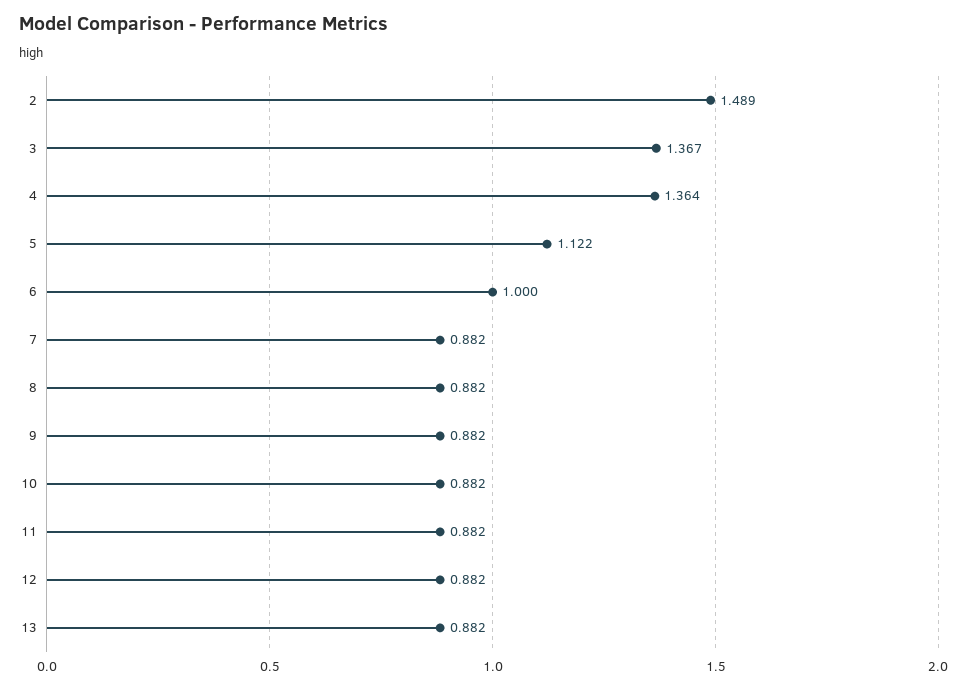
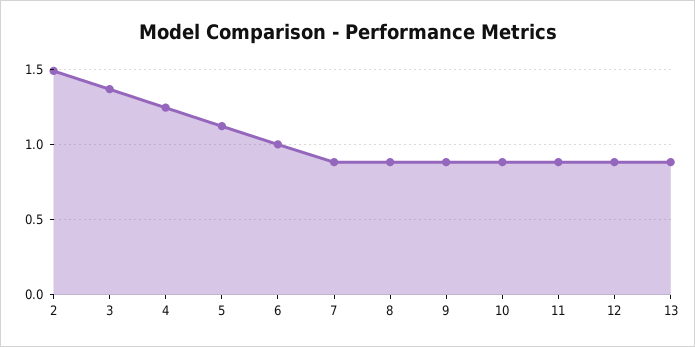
4: 1.364 -> 1.25

